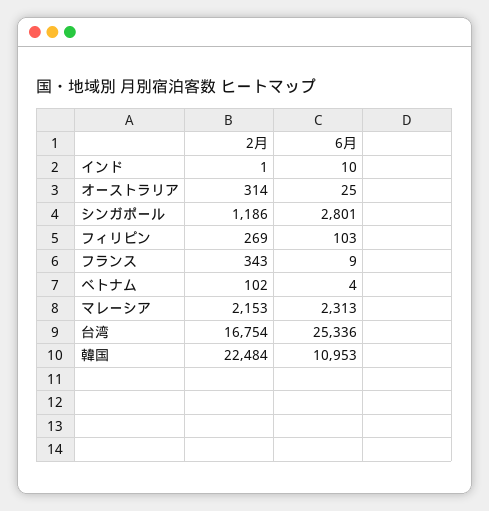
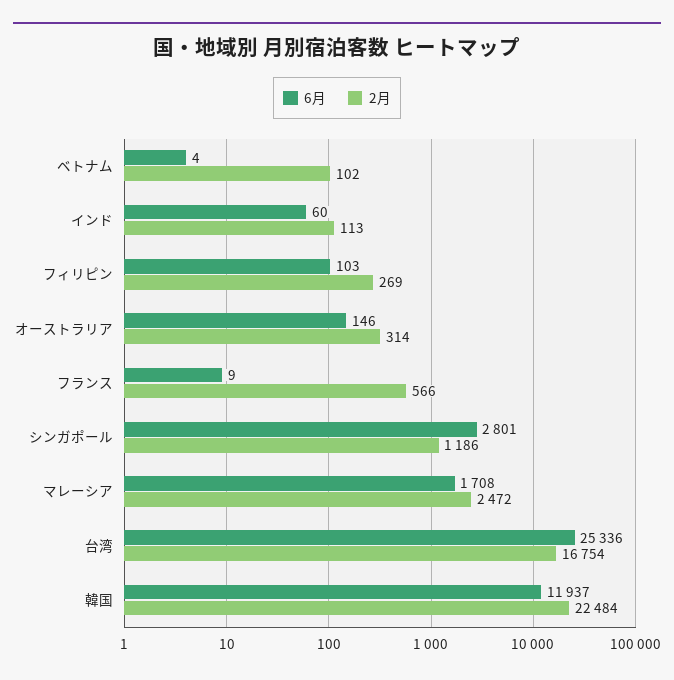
2月, インド: 1 -> 113
6月, インド: 10 -> 60
6月, オーストラリア: 25 -> 146
2月, フランス: 343 -> 566
2月, マレーシア: 2153 -> 2472
6月, マレーシア: 2313 -> 1708
6月, 韓国: 10953 -> 11937

